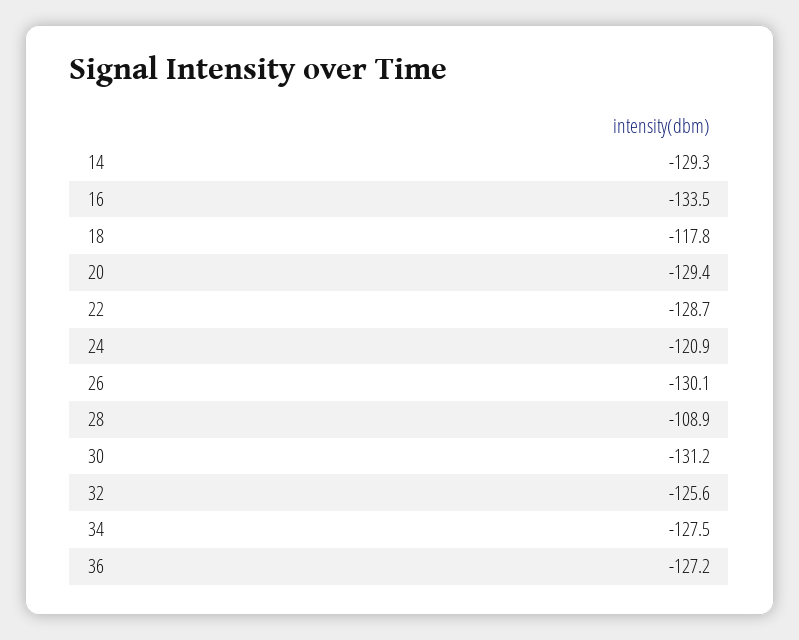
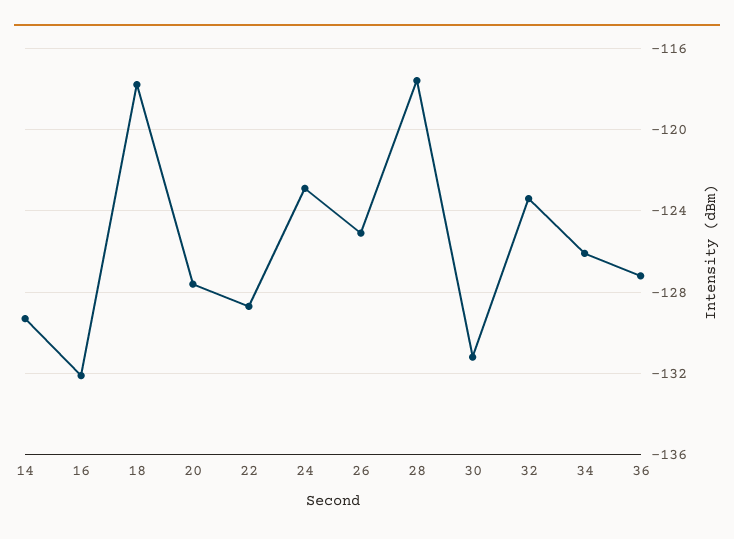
16: -133.5 -> -132
20: -129.4 -> -127.5
24: -120.9 -> -123
26: -130.1 -> -125
28: -108.9 -> -117.5
32: -125.6 -> -123.5
34: -127.5 -> -126

